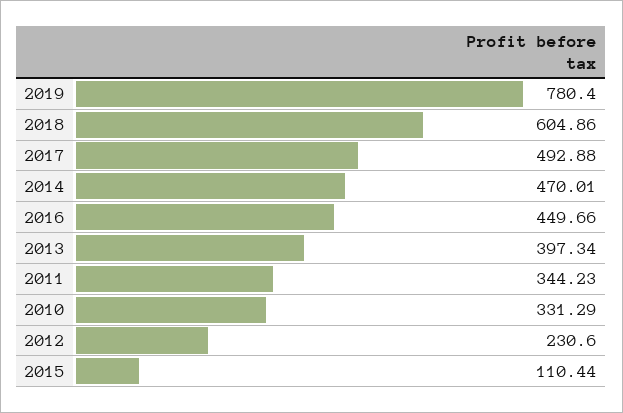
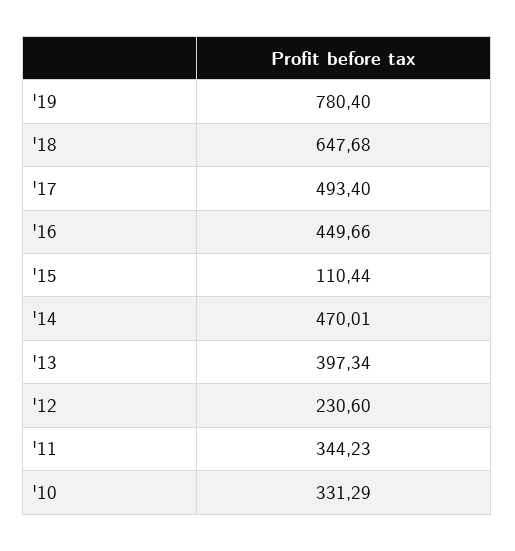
2018: 604.86 -> 647.68
2017: 492.88 -> 493.4

